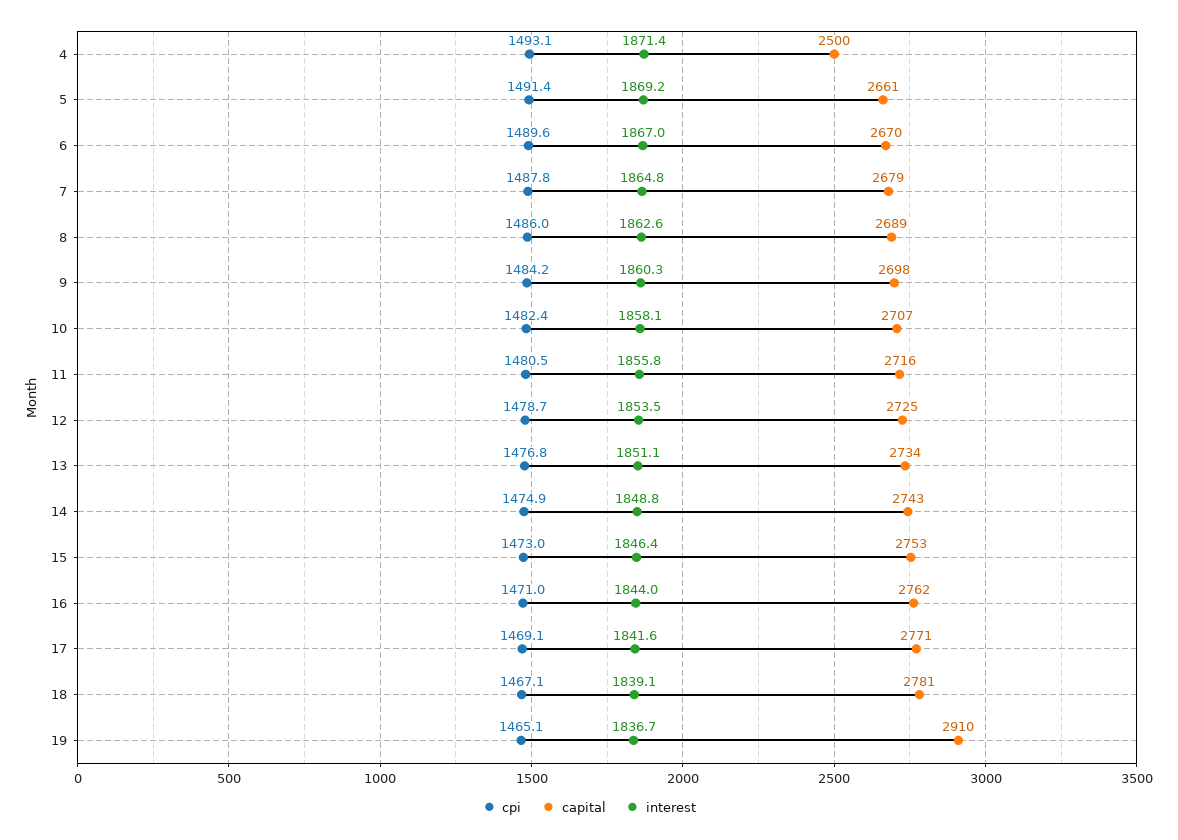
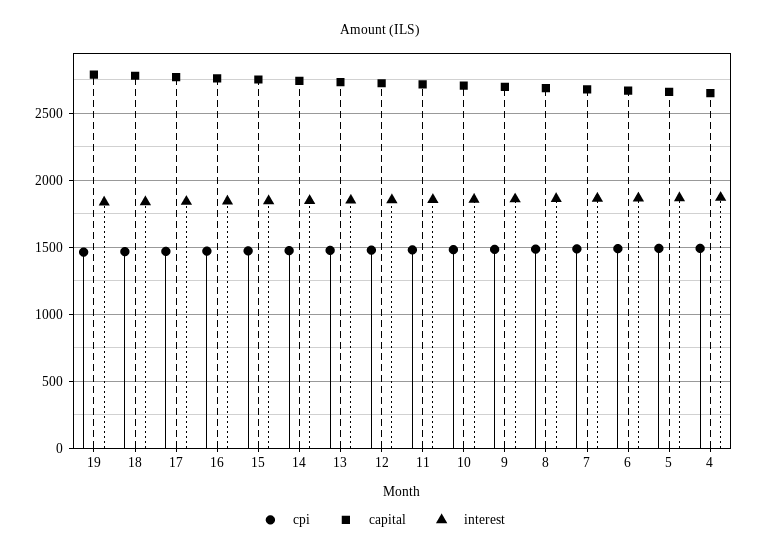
capital, 4: 2500 -> 2650
capital, 19: 2910 -> 2800

